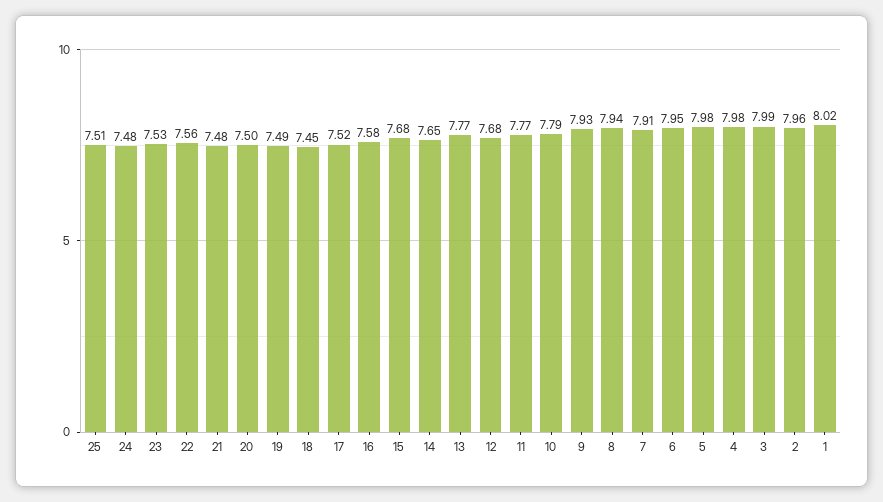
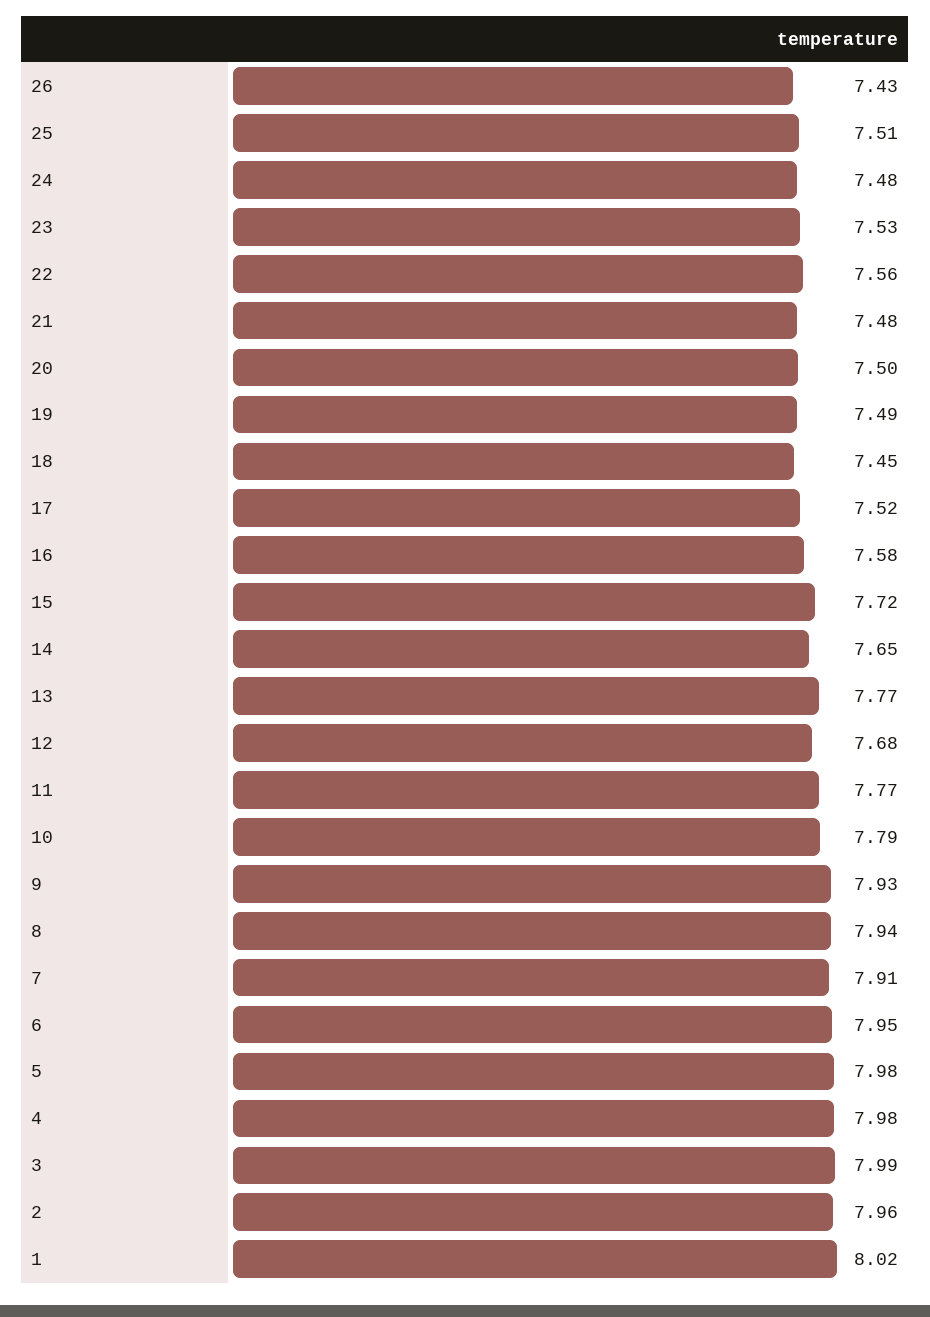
15: 7.68 -> 7.72
26: none -> 7.43

